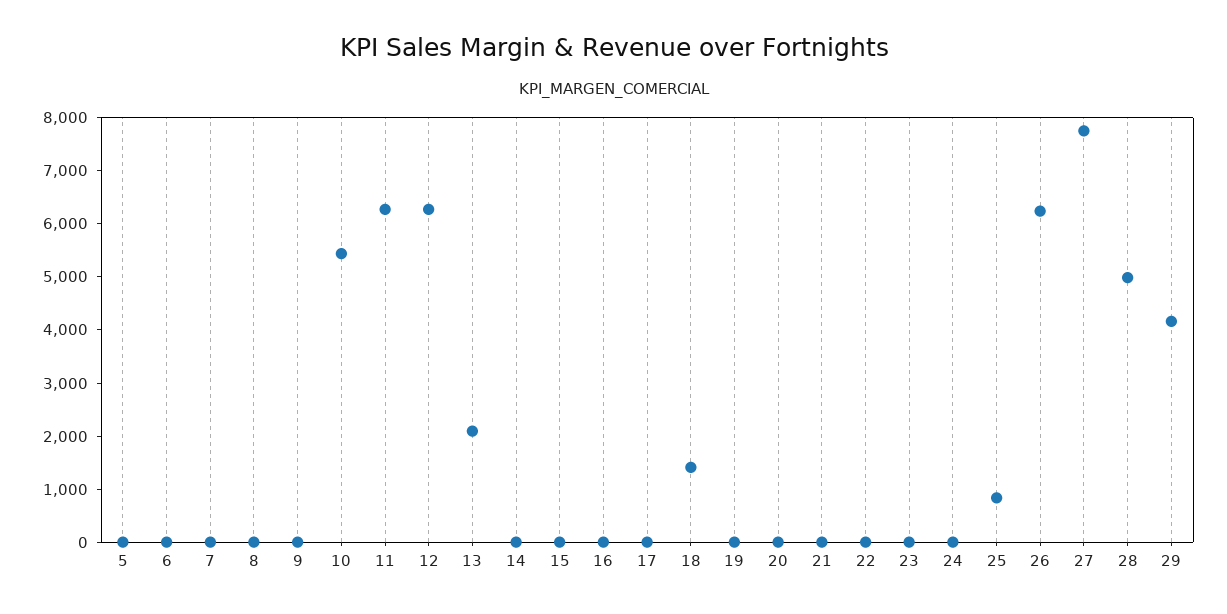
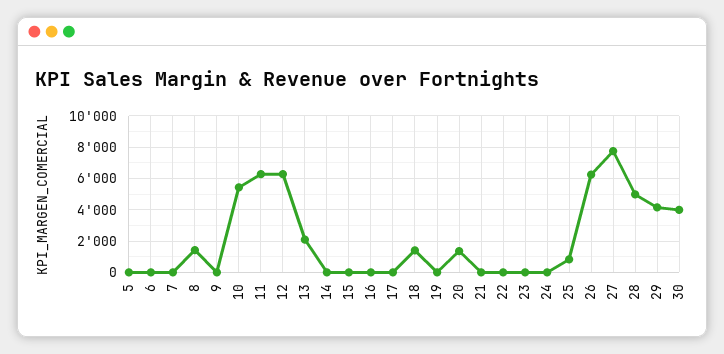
8: 0 -> 1500
20: 0 -> 1500
30: none -> 4000

